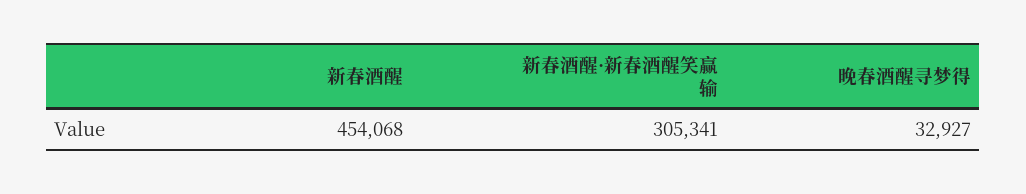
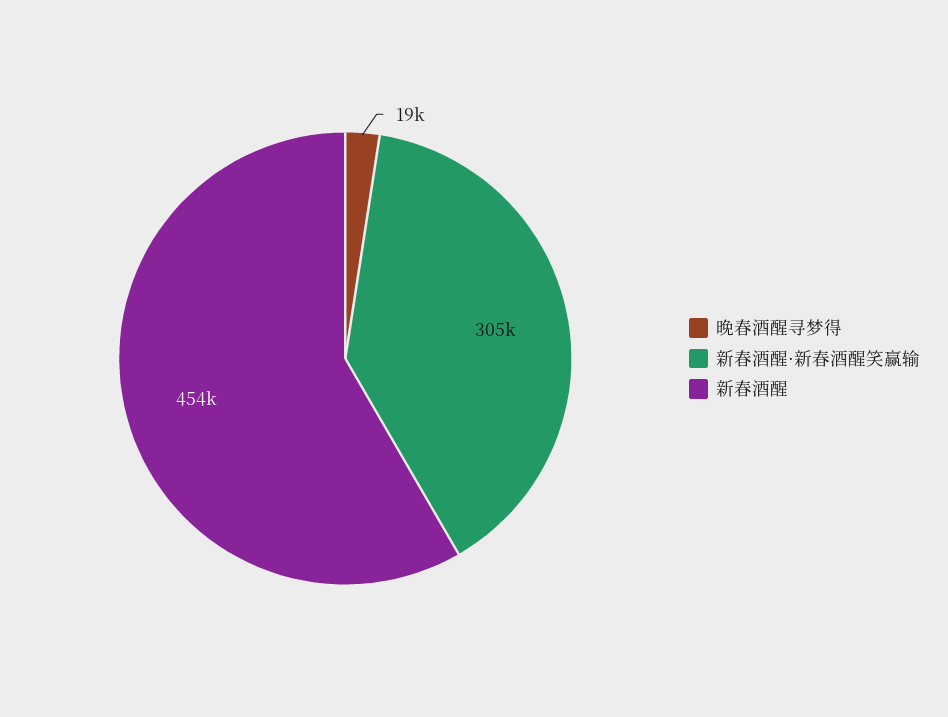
晚春酒醒寻梦得: 32927 -> 19000

